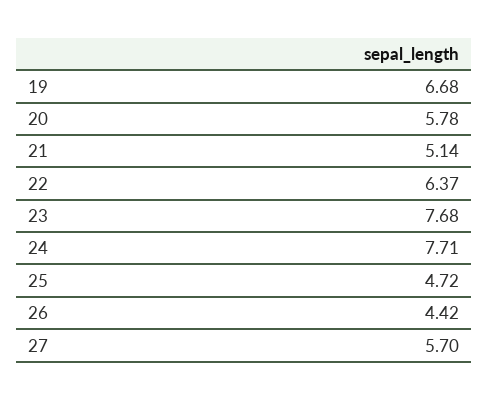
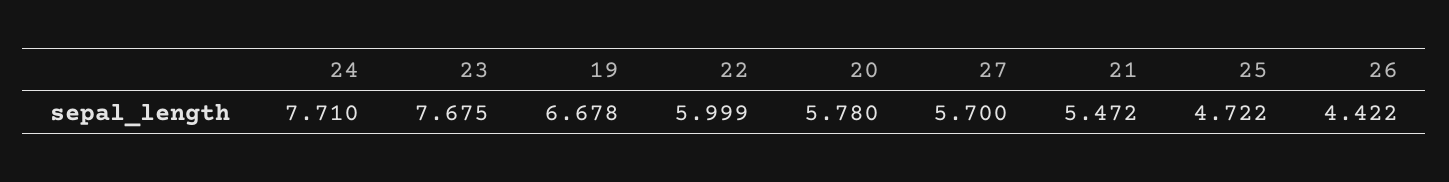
21: 5.14 -> 5.472
22: 6.37 -> 5.999

